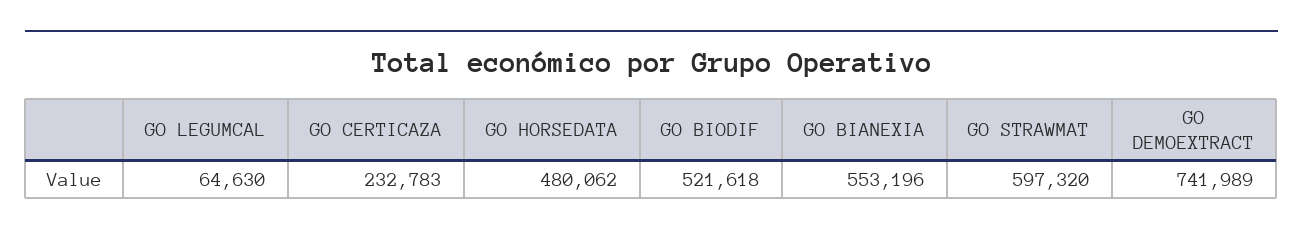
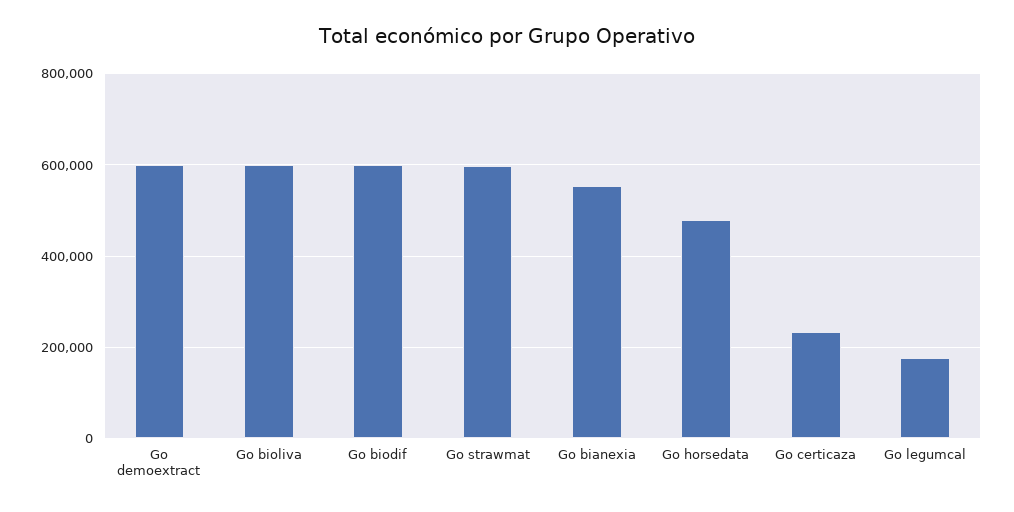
GO LEGUMCAL: 64630 -> 180000
GO BIODIF: 521618 -> 600000
GO DEMOEXTRACT: 741989 -> 600000
Go bioliva: none -> 600000

